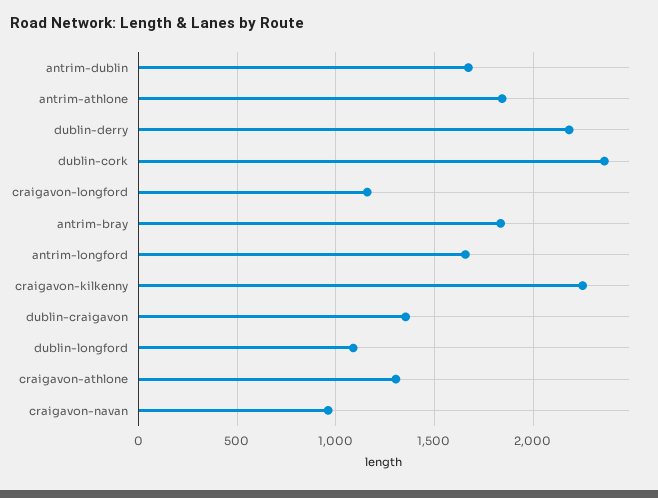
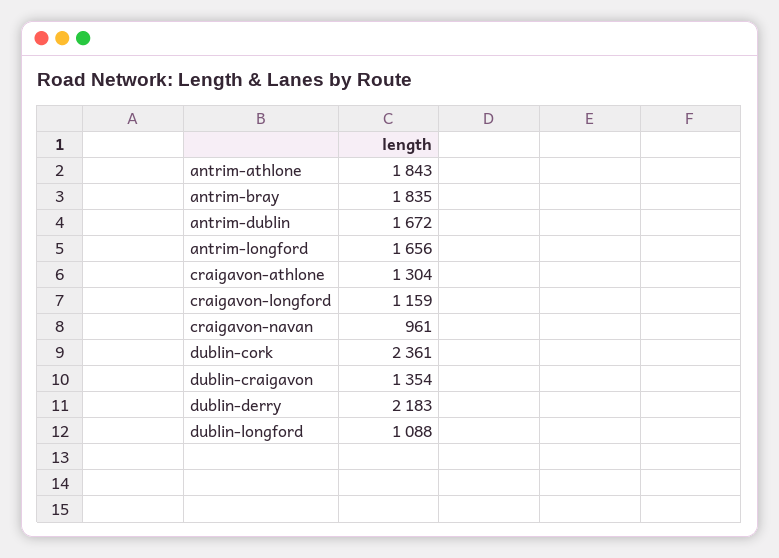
craigavon-kilkenny: 2250 -> none

